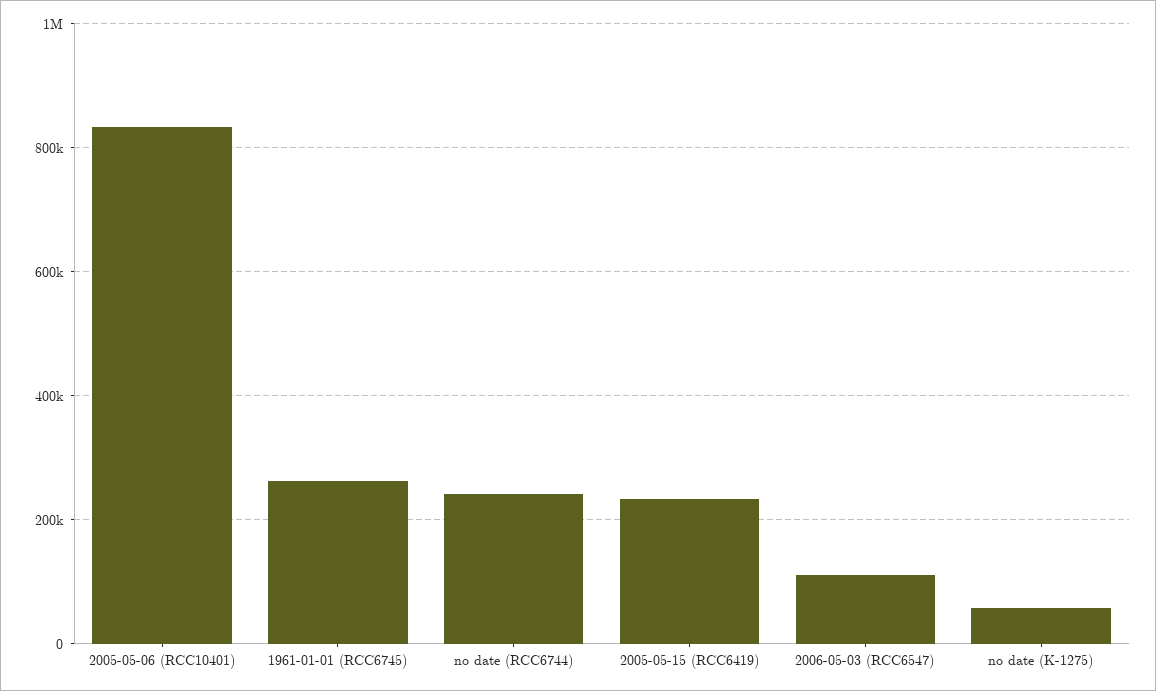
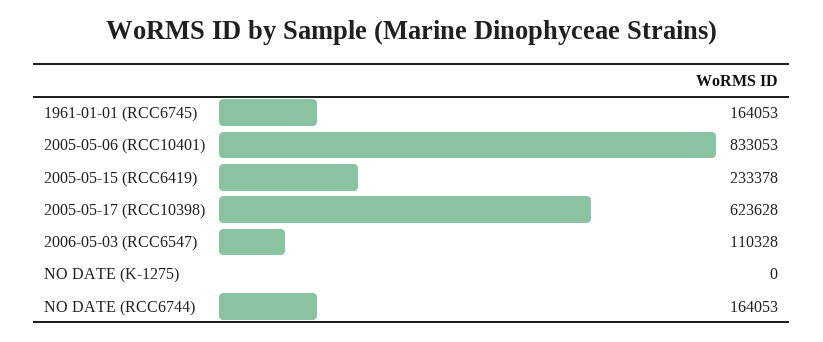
1961-01-01 (RCC6745): 260000 -> 164053
no date (RCC6744): 240000 -> 164053
no date (K-1275): 60000 -> 0
2005-05-17 (RCC10398): none -> 623628

